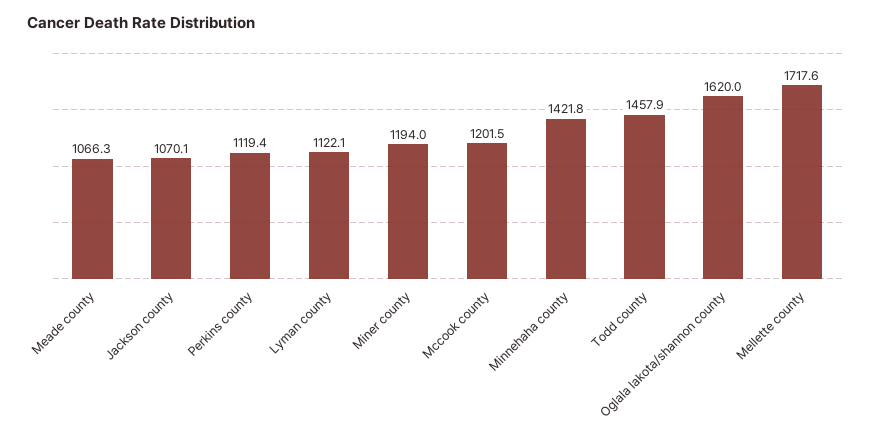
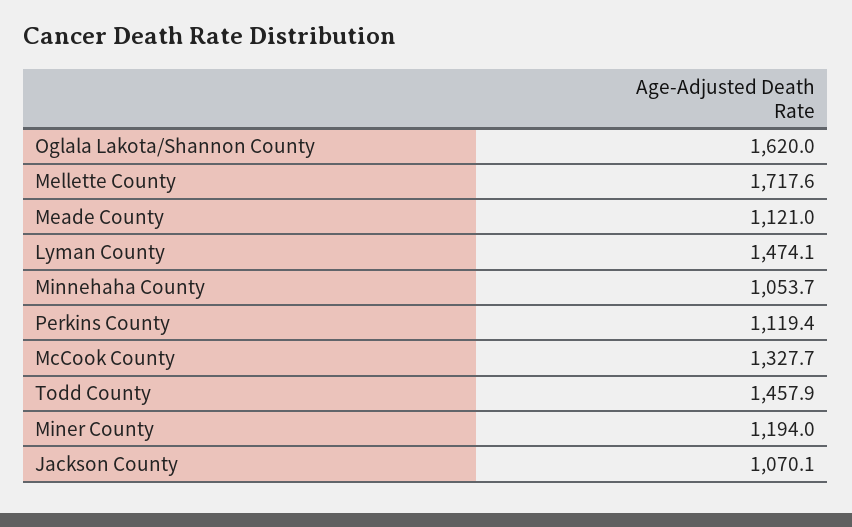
Meade county: 1066.3 -> 1121
Lyman county: 1122.1 -> 1474.1
Mccook county: 1201.5 -> 1327.7
Minnehaha county: 1421.8 -> 1053.7

